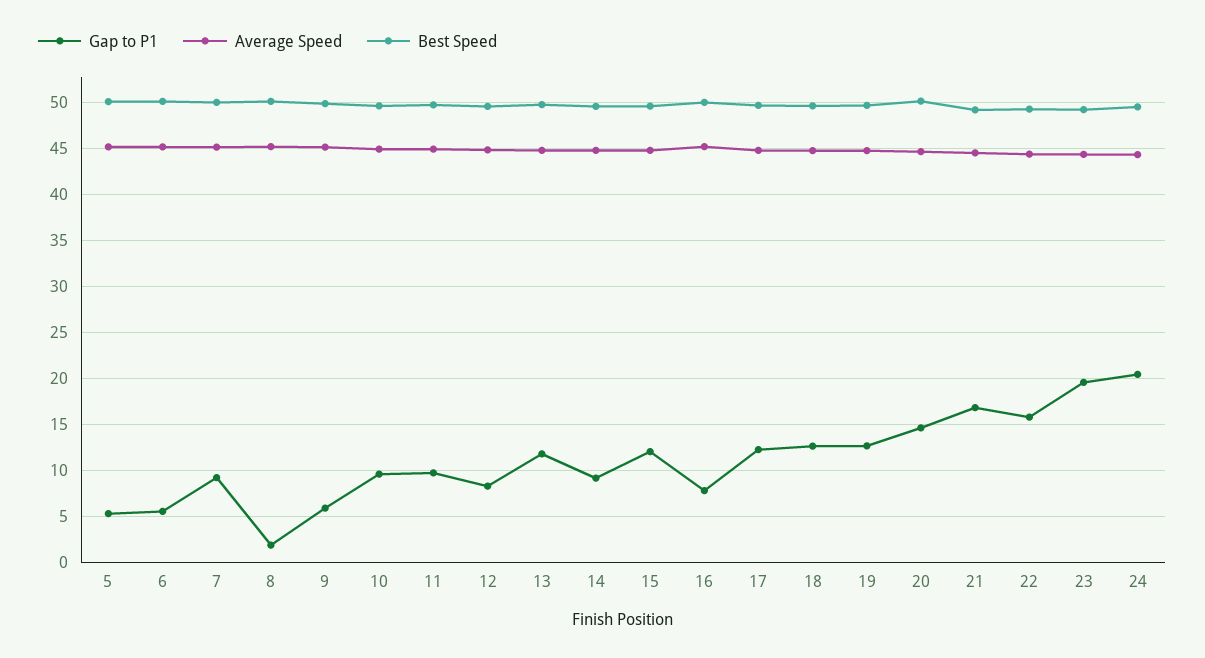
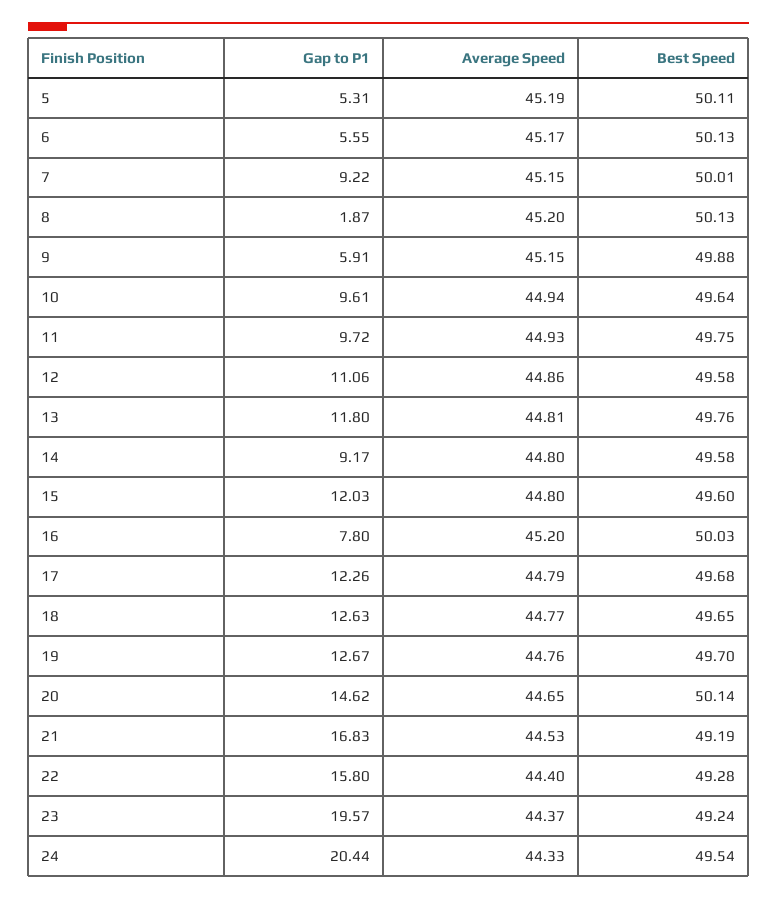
Gap to P1, 12: 8 -> 11.06

